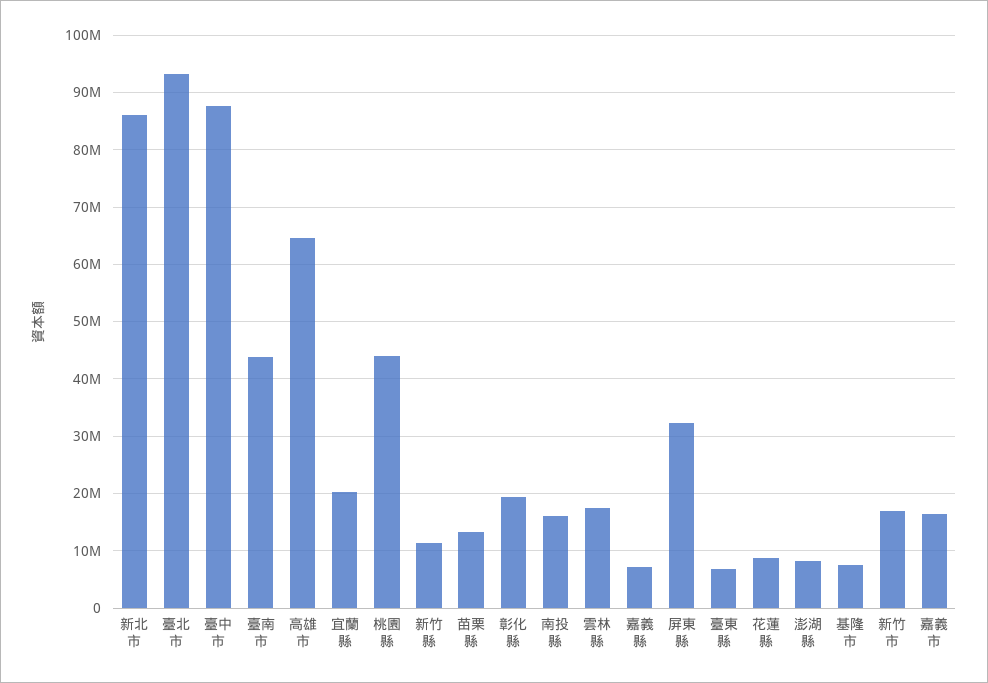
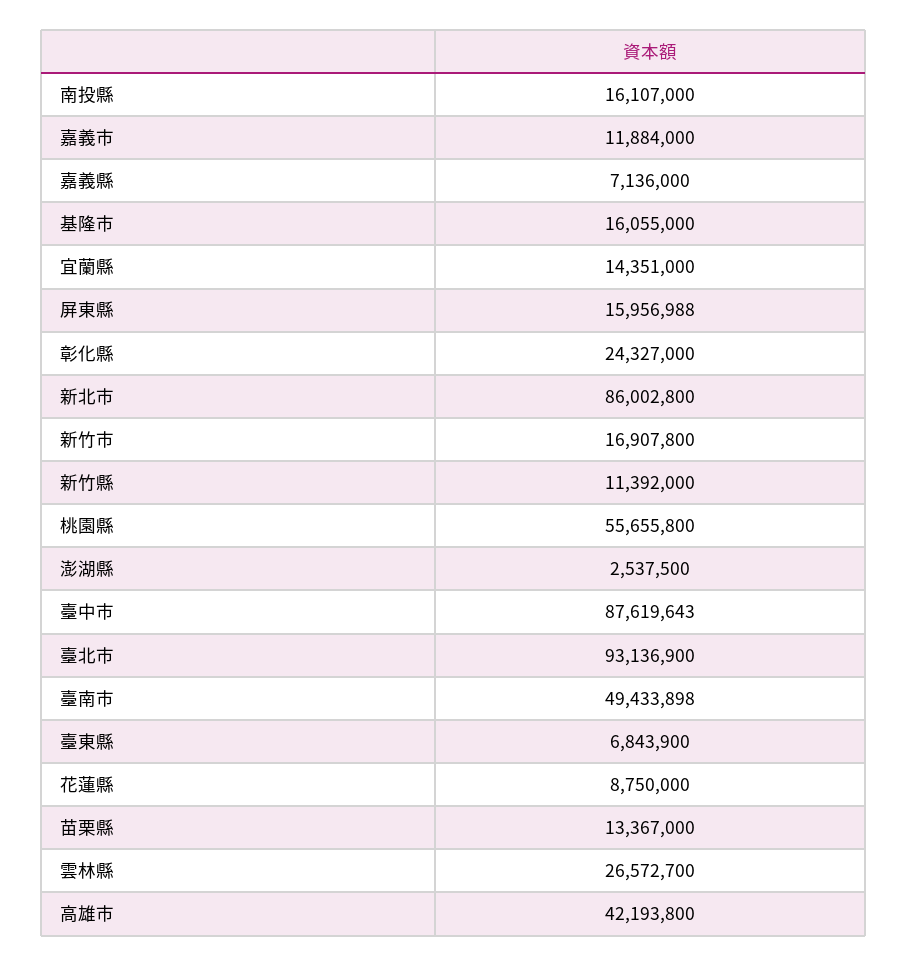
臺南市: 44000000 -> 49433898
高雄市: 64000000 -> 42193800
宜蘭縣: 20000000 -> 14351000
桃園縣: 44000000 -> 55655800
彰化縣: 20000000 -> 24327000
雲林縣: 18000000 -> 26572700
屏東縣: 32000000 -> 15956988
澎湖縣: 8000000 -> 2537500
基隆市: 8000000 -> 16055000
嘉義市: 16000000 -> 11884000

